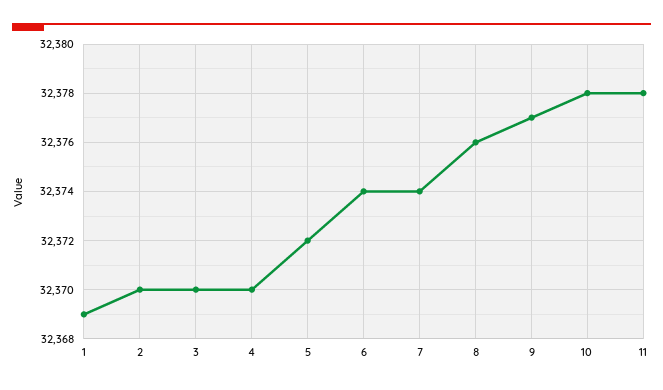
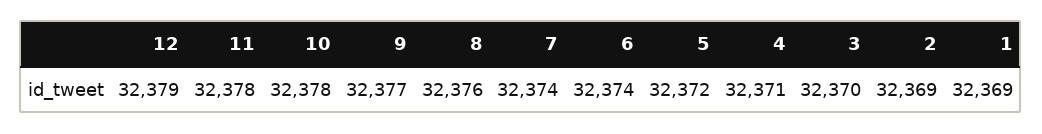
2: 32370 -> 32369
4: 32370 -> 32371
12: none -> 32379

